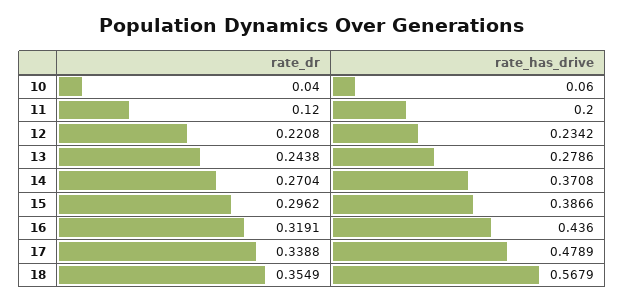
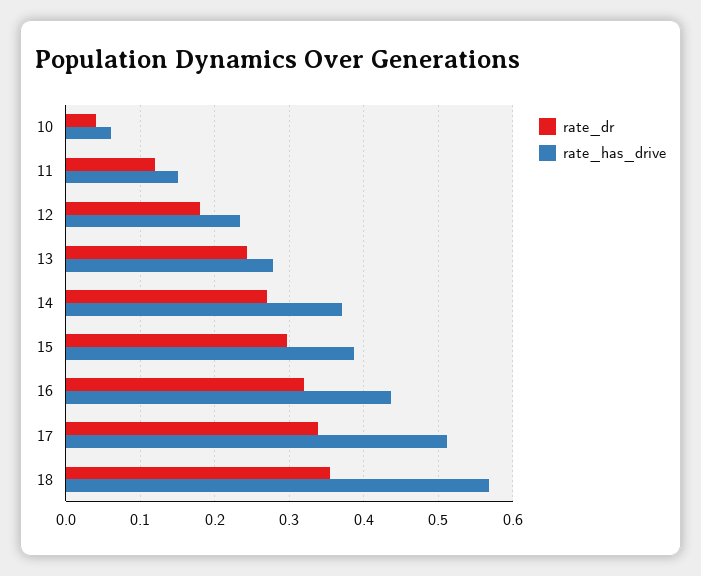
rate_has_drive, 11: 0.2 -> 0.15
rate_dr, 12: 0.2208 -> 0.18
rate_has_drive, 17: 0.4789 -> 0.51

